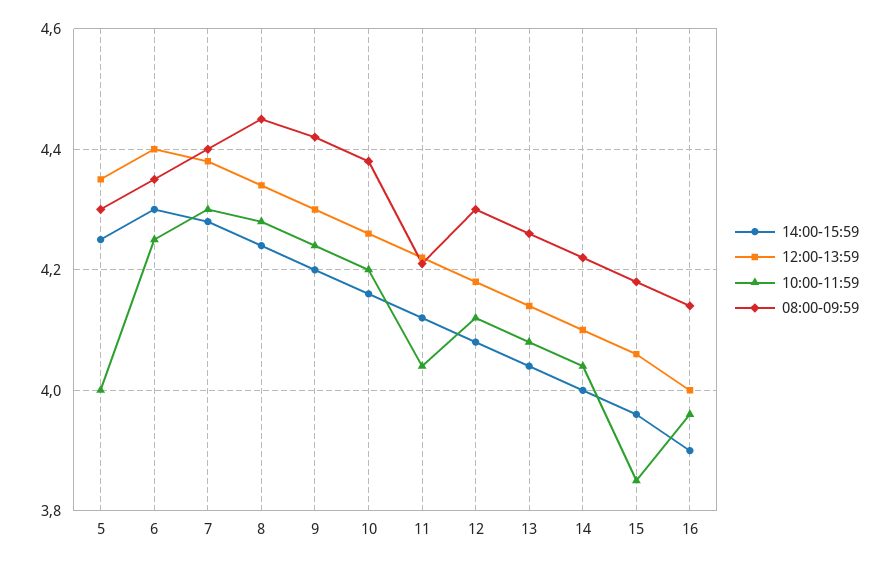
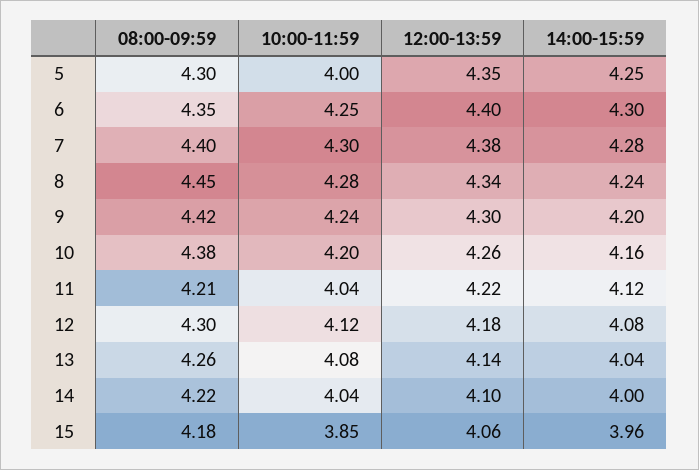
14:00-15:59, 16: 3.9 -> none
12:00-13:59, 16: 4 -> none
10:00-11:59, 16: 3.95 -> none
08:00-09:59, 16: 4.15 -> none

